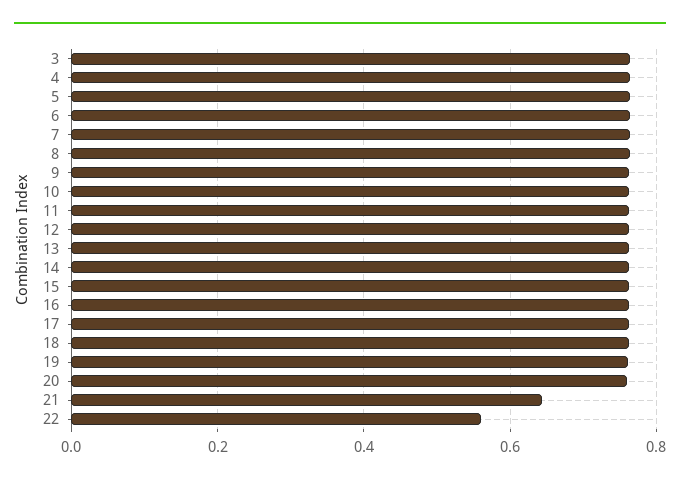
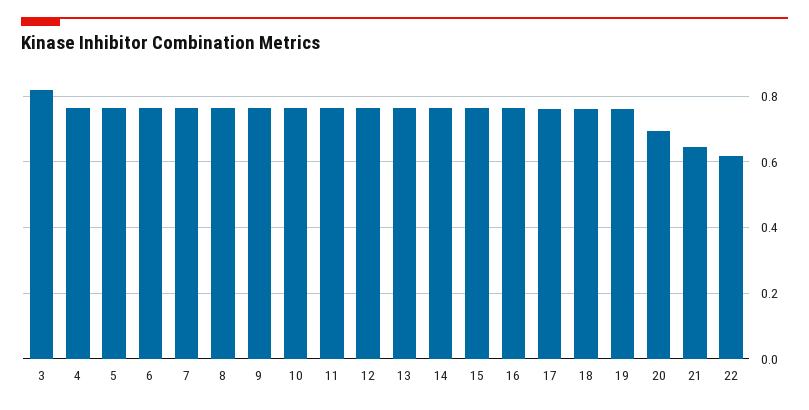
3: 0.76 -> 0.82
20: 0.76 -> 0.7
22: 0.56 -> 0.62

